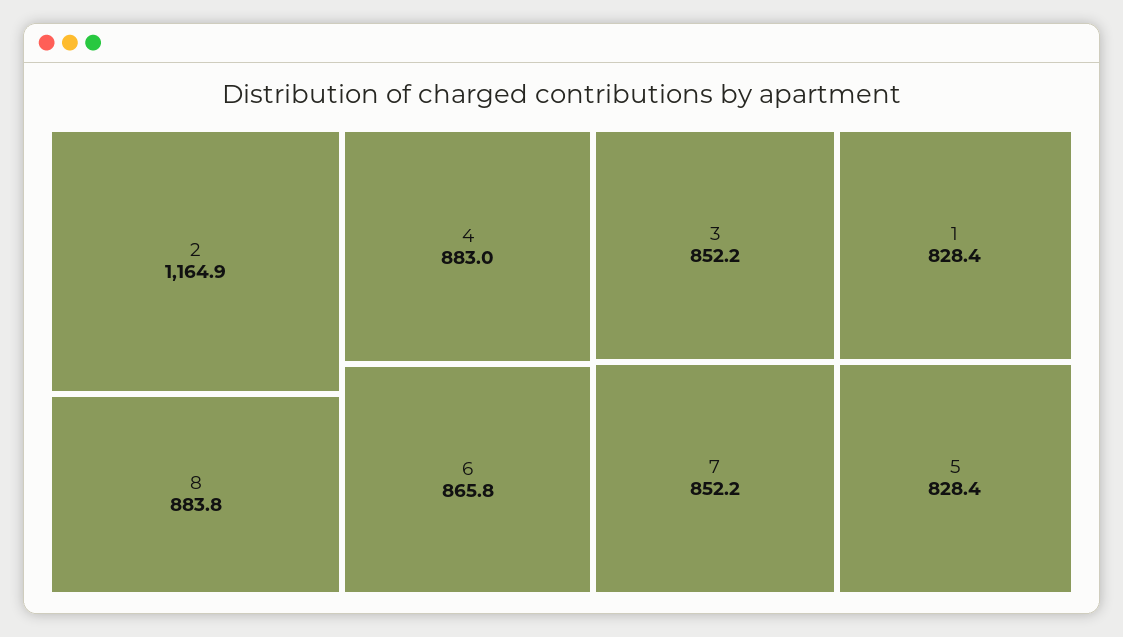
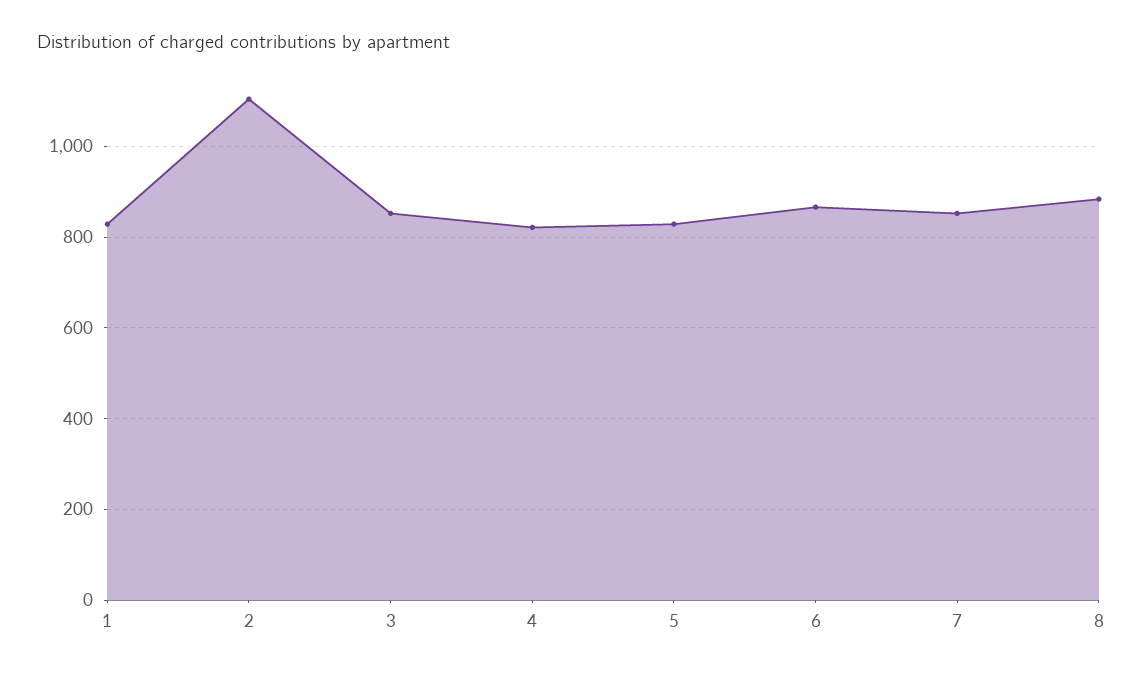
2: 1164.9 -> 1100
4: 883 -> 820

